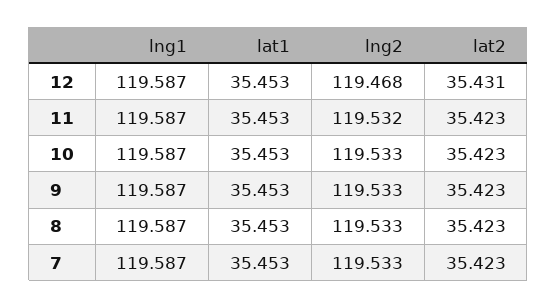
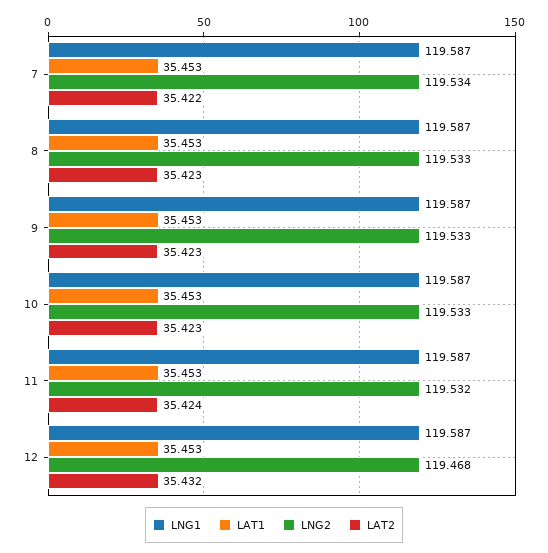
lat2, 12: 35.431 -> 35.432
lat2, 11: 35.423 -> 35.424
lng2, 7: 119.533 -> 119.534
lat2, 7: 35.423 -> 35.422

